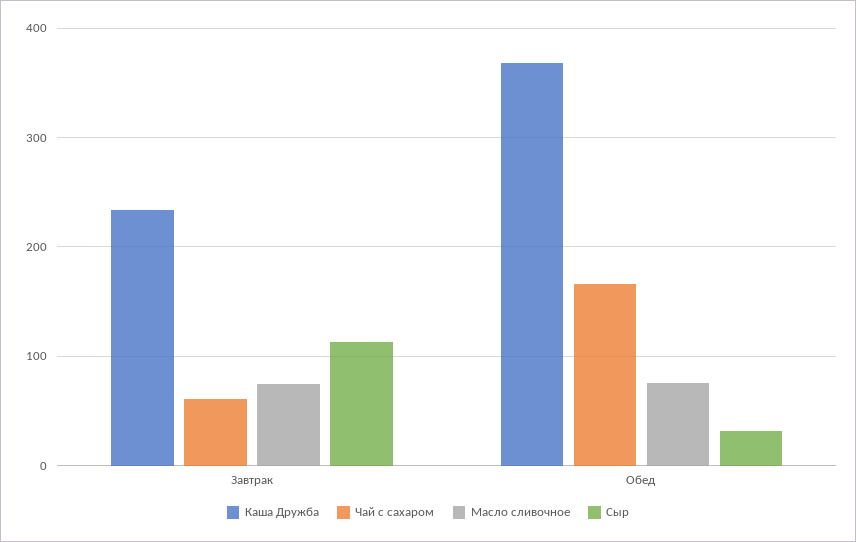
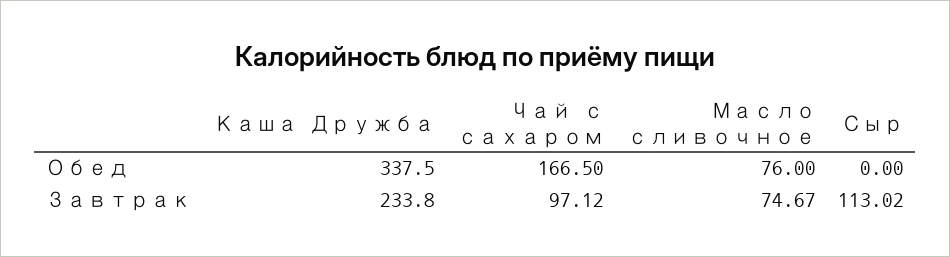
Чай с сахаром, Завтрак: 60 -> 97.12
Каша Дружба, Обед: 370 -> 337.5
Сыр, Обед: 30 -> 0

